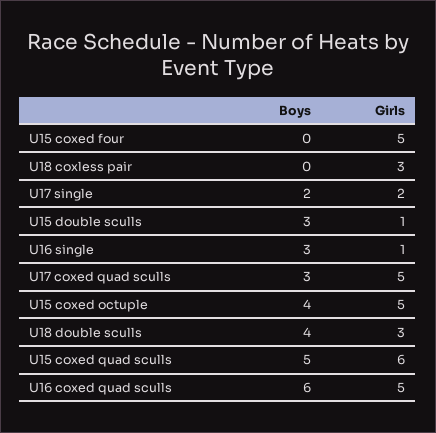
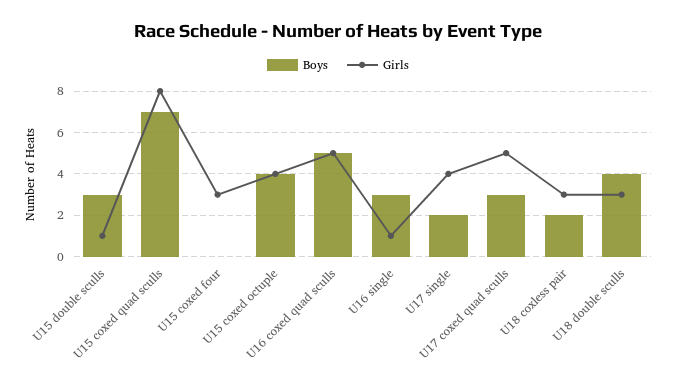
Girls, U15 coxed four: 5 -> 3
Boys, U18 coxless pair: 0 -> 2
Girls, U17 single: 2 -> 4
Girls, U15 coxed octuple: 5 -> 4
Boys, U15 coxed quad sculls: 5 -> 7
Girls, U15 coxed quad sculls: 6 -> 8
Boys, U16 coxed quad sculls: 6 -> 5

